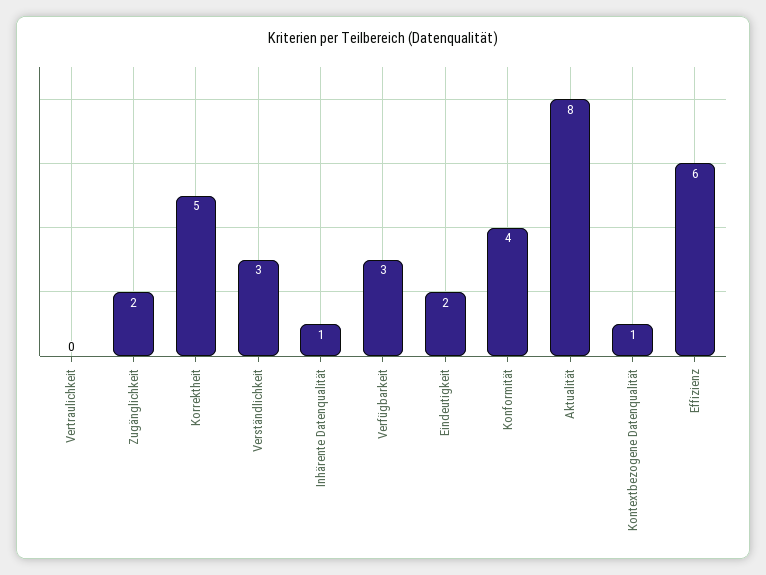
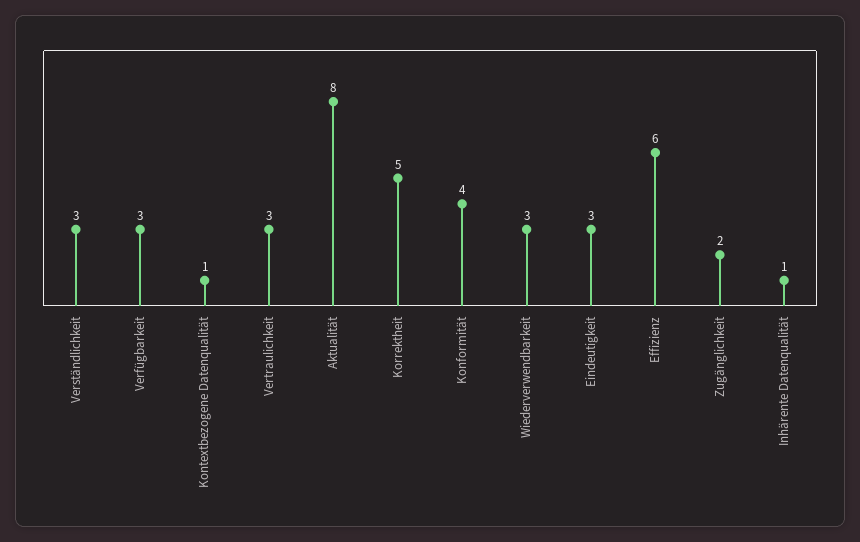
Vertraulichkeit: 0 -> 3
Eindeutigkeit: 2 -> 3
Wiederverwendbarkeit: none -> 3

